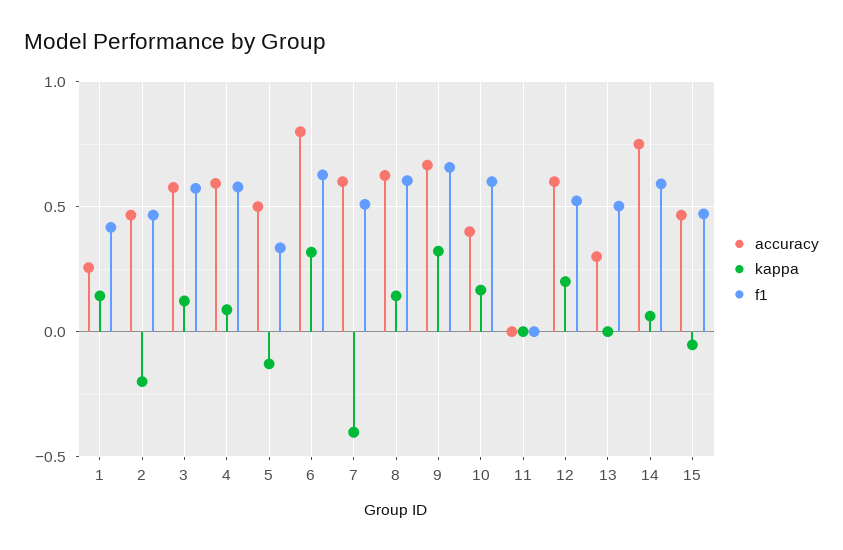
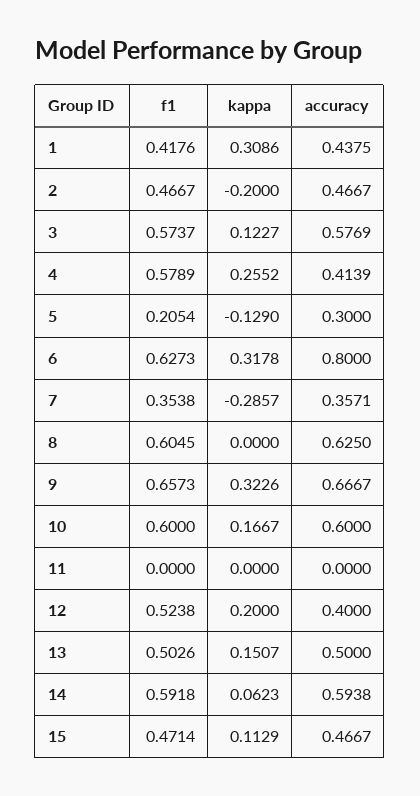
accuracy, 1: 0.25 -> 0.4375
kappa, 1: 0.15 -> 0.3086
accuracy, 4: 0.6 -> 0.4139
kappa, 4: 0.1 -> 0.2552
accuracy, 5: 0.5 -> 0.3
f1, 5: 0.35 -> 0.2054
accuracy, 7: 0.6 -> 0.3571
kappa, 7: -0.4 -> -0.2857
f1, 7: 0.5 -> 0.3538
kappa, 8: 0.15 -> 0
accuracy, 10: 0.4 -> 0.6
accuracy, 12: 0.6 -> 0.4
accuracy, 13: 0.3 -> 0.5
kappa, 13: 0 -> 0.1507
accuracy, 14: 0.75 -> 0.5938
kappa, 15: -0.05 -> 0.1129

